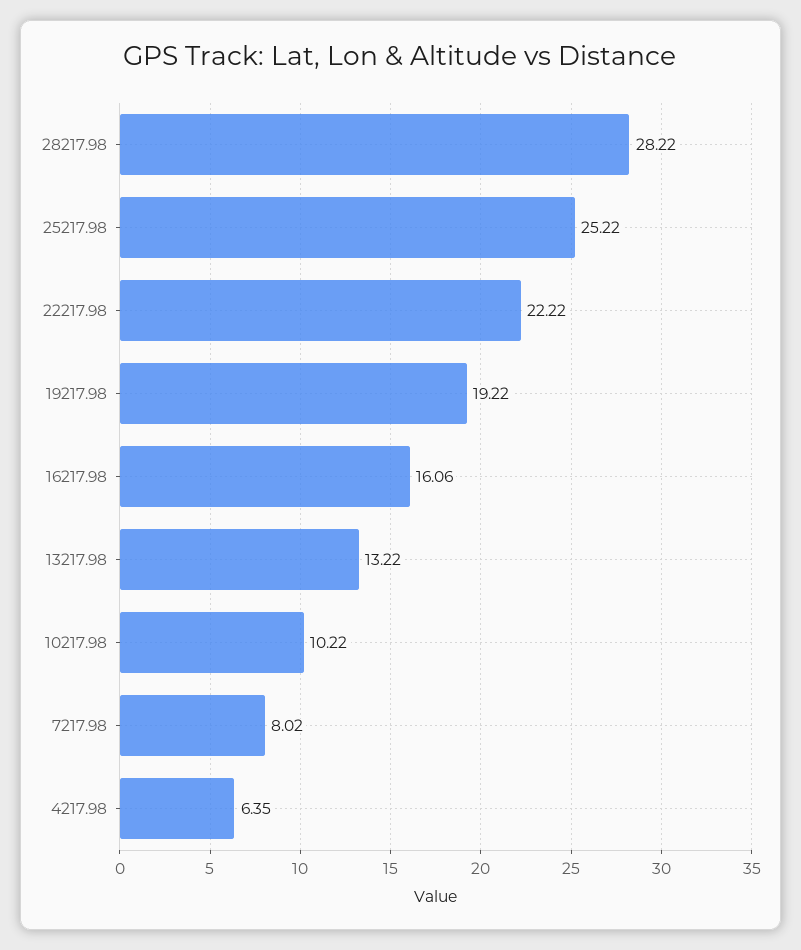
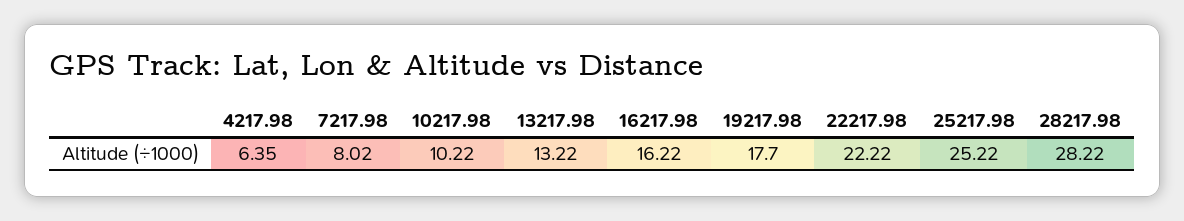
19217.98: 19.22 -> 17.7
16217.98: 16.06 -> 16.22

